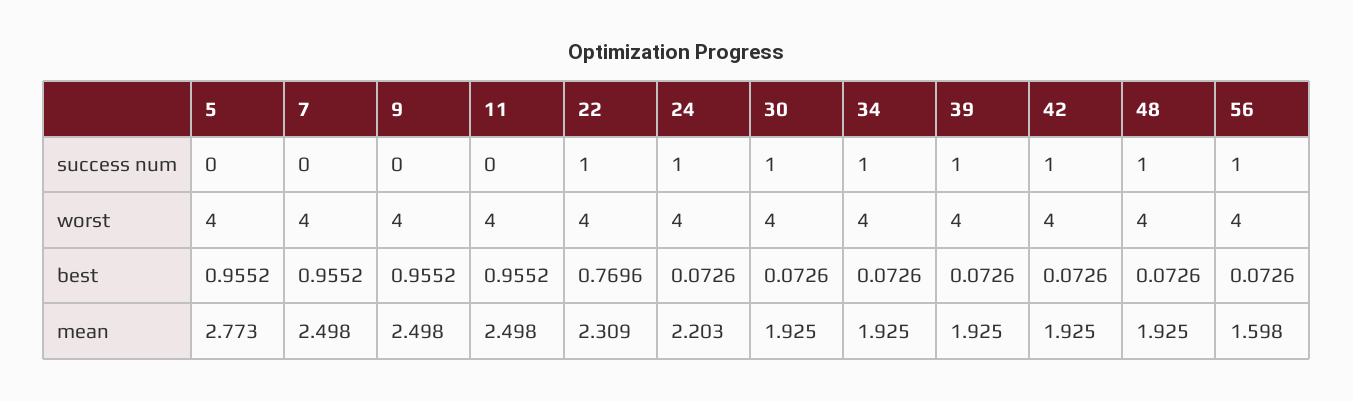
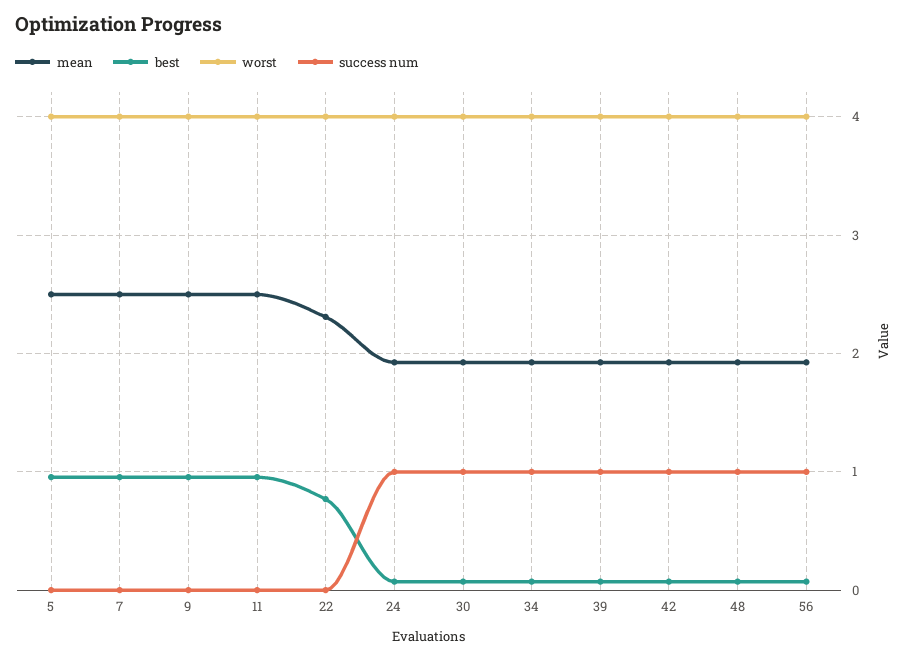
success num, 22: 1 -> 0
mean, 5: 2.773 -> 2.5
mean, 24: 2.203 -> 1.9
mean, 56: 1.598 -> 1.9

